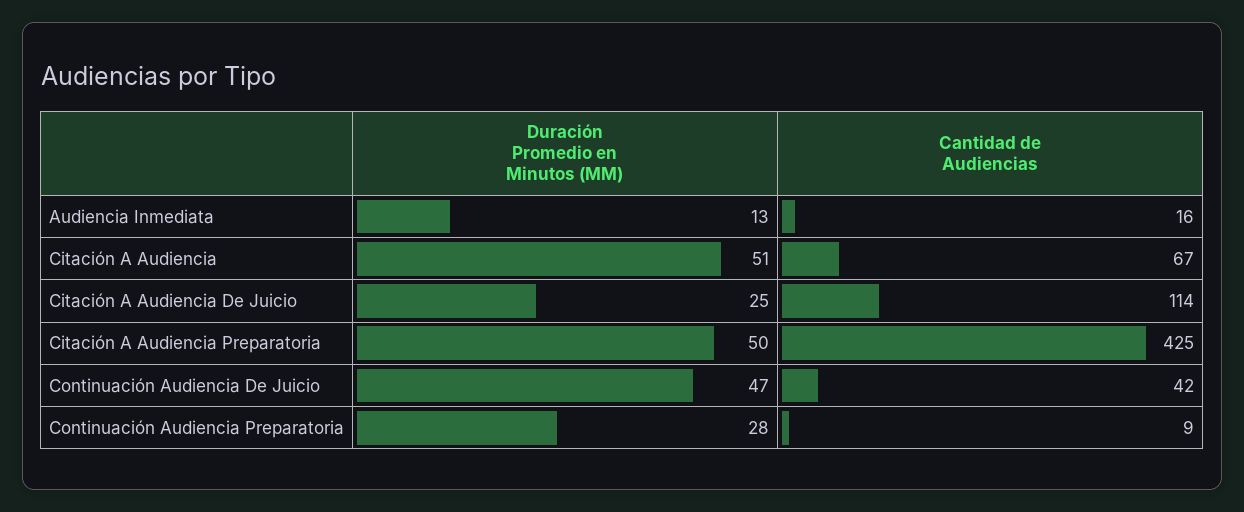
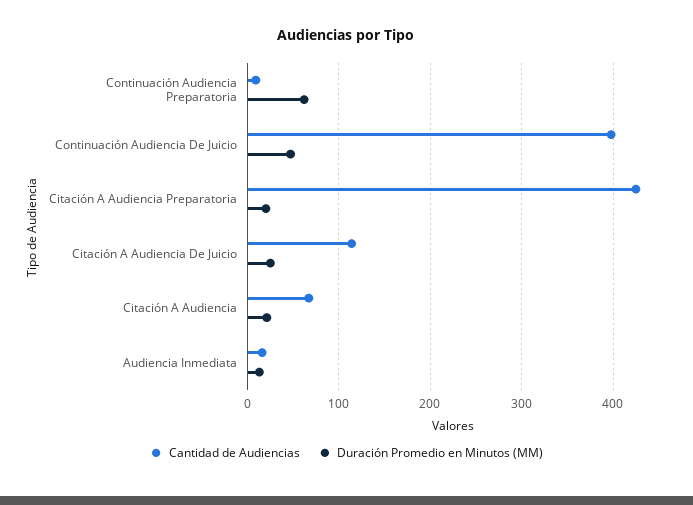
Duración Promedio en Minutos (MM), Citación A Audiencia: 51 -> 20
Duración Promedio en Minutos (MM), Citación A Audiencia Preparatoria: 50 -> 20
Cantidad de Audiencias, Continuación Audiencia De Juicio: 42 -> 400
Duración Promedio en Minutos (MM), Continuación Audiencia Preparatoria: 28 -> 60

